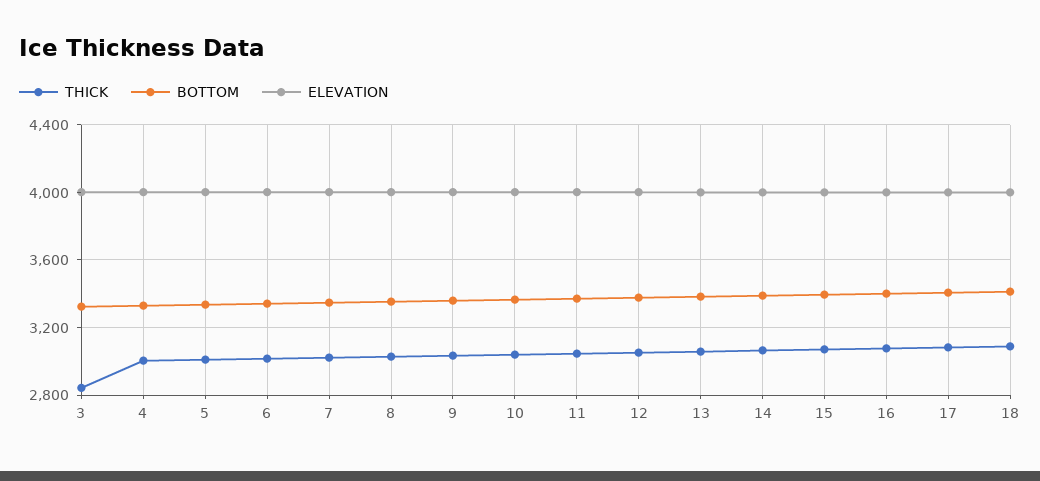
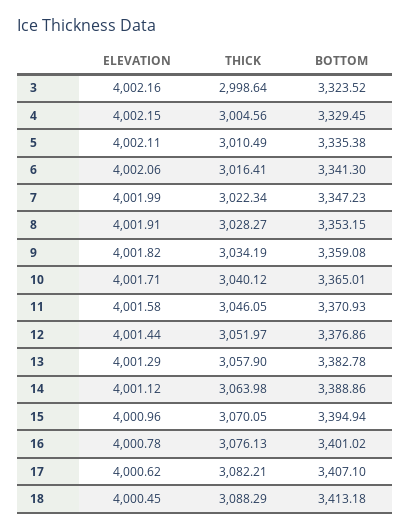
THICK, 3: 2850 -> 2998.64

